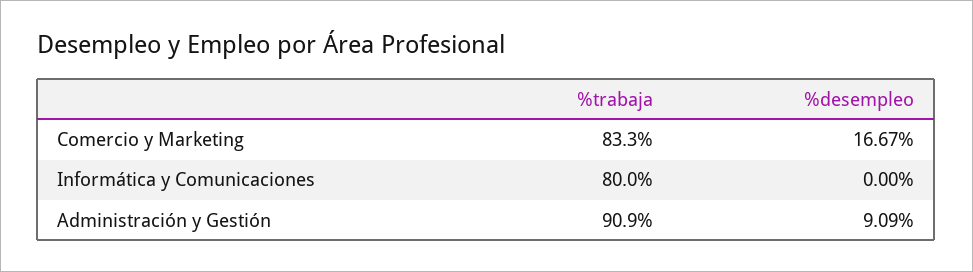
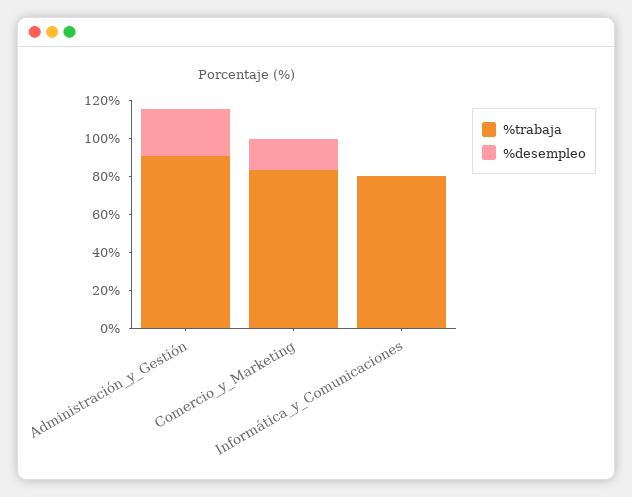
%desempleo, Administración y Gestión: 9.09 -> 25

